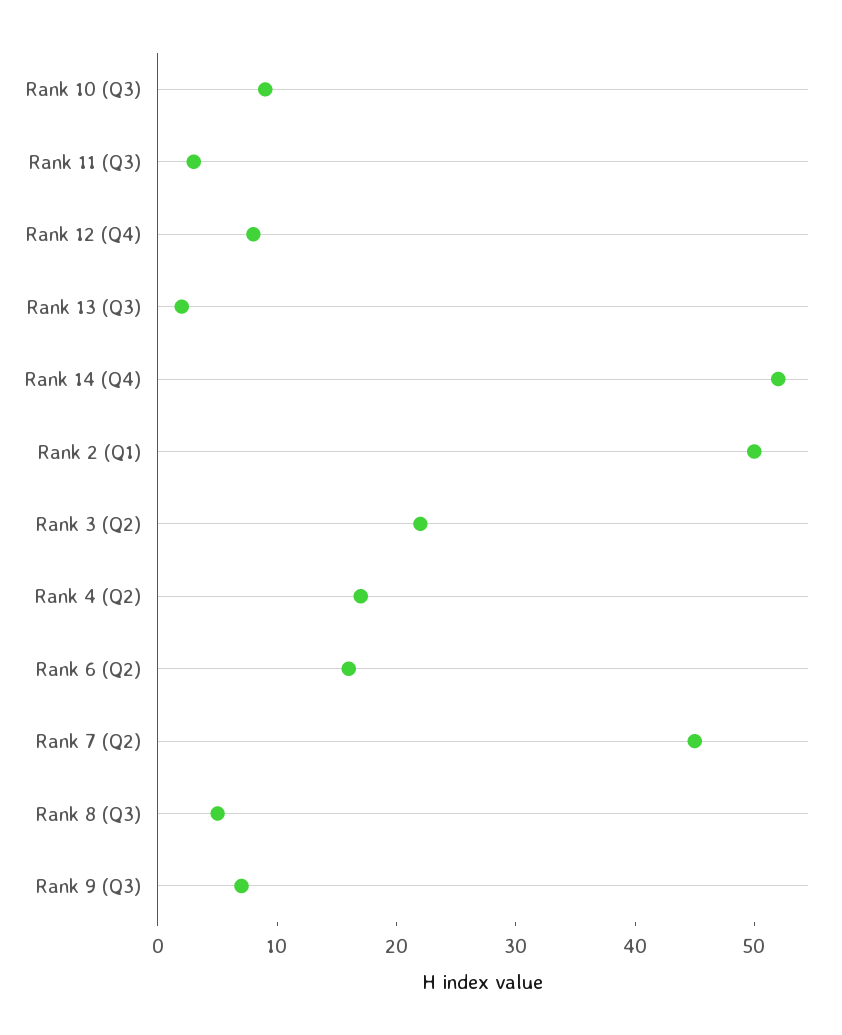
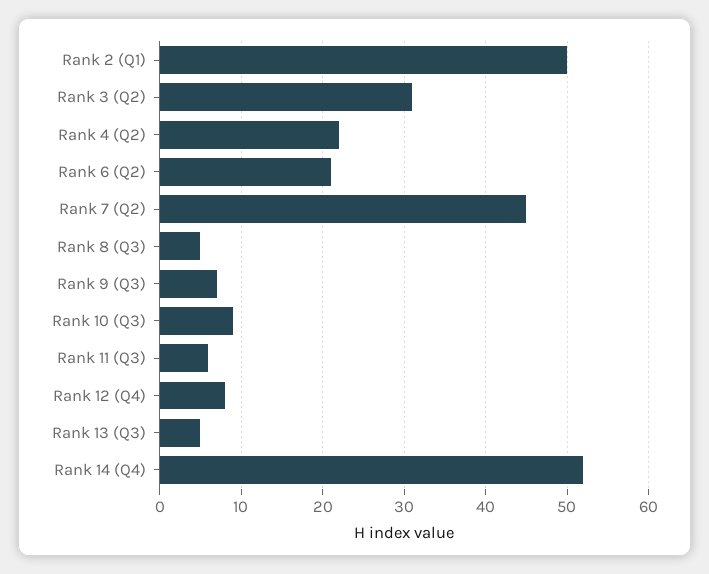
Rank 11 (Q3): 3 -> 6
Rank 13 (Q3): 2 -> 5
Rank 3 (Q2): 22 -> 31
Rank 4 (Q2): 17 -> 22
Rank 6 (Q2): 16 -> 21

